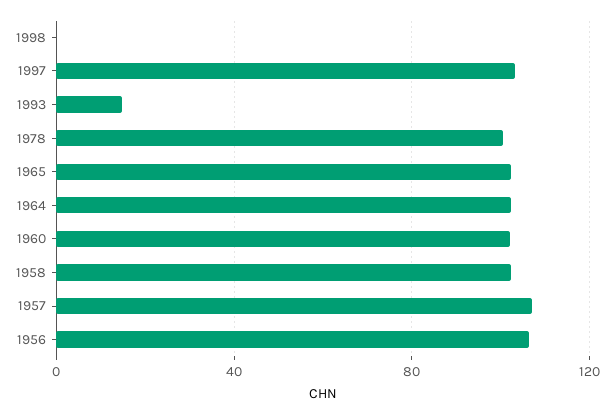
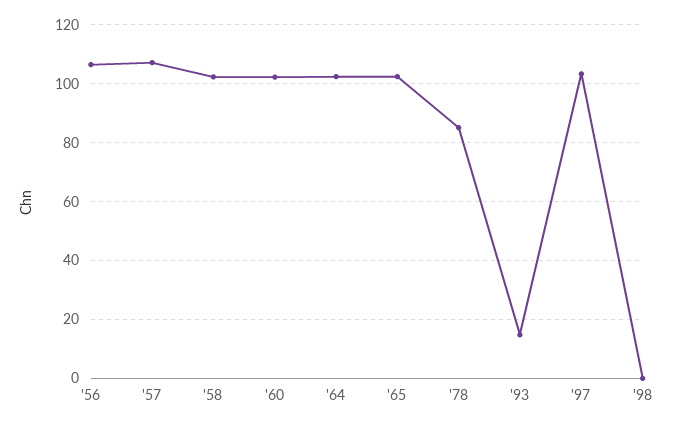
1978: 100 -> 85

